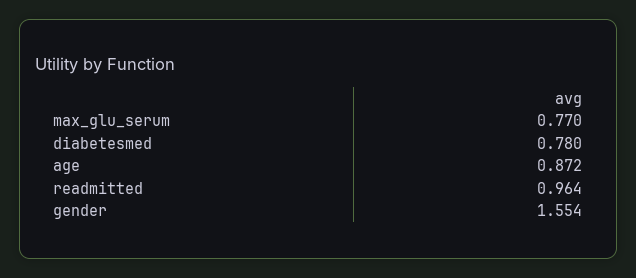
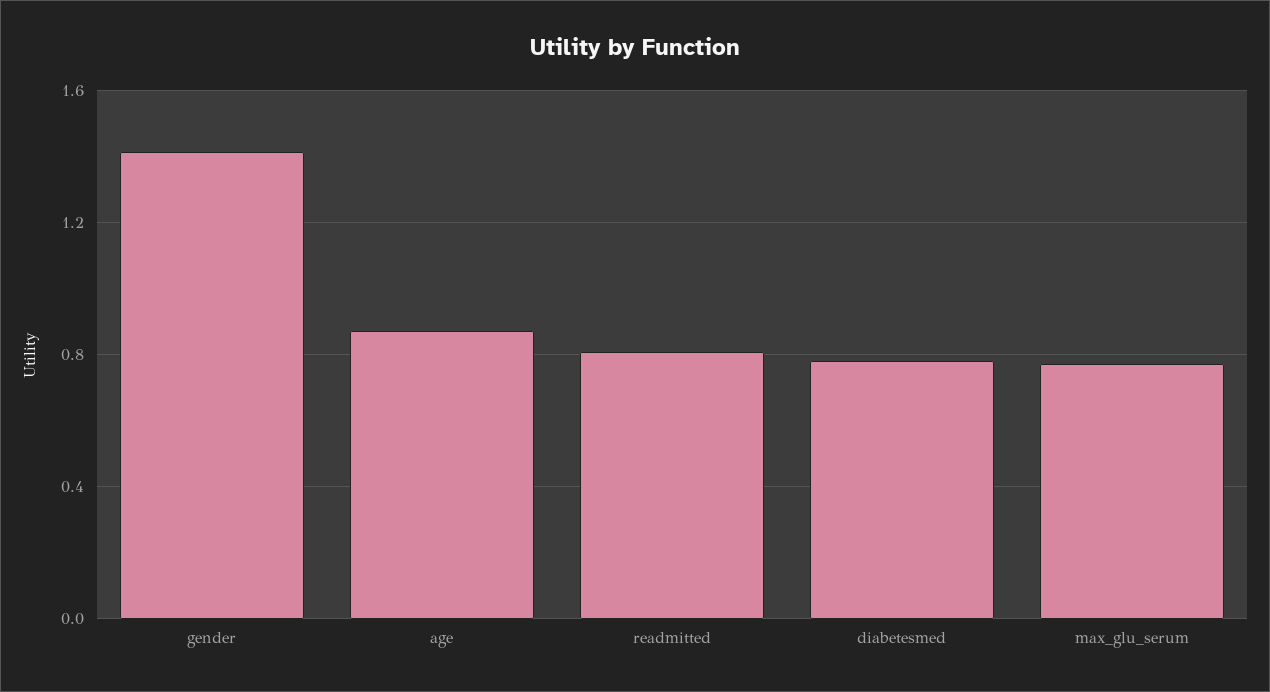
readmitted: 0.964 -> 0.8
gender: 1.554 -> 1.4

